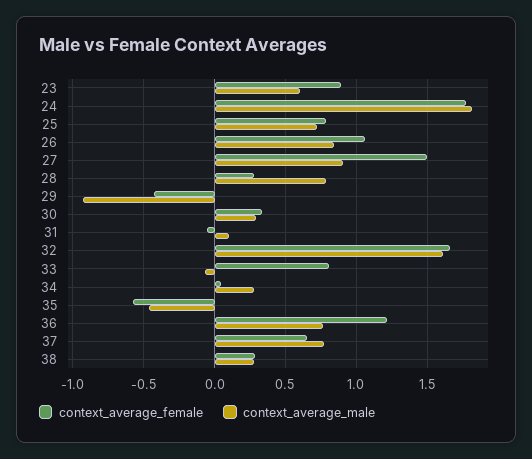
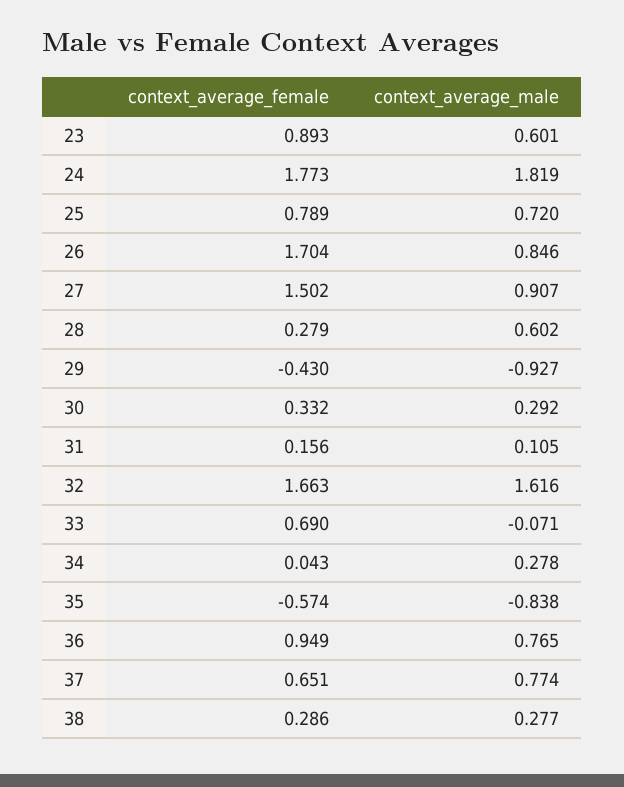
context_average_female, 26: 1.05 -> 1.704
context_average_male, 28: 0.8 -> 0.602
context_average_female, 31: -0.05 -> 0.156
context_average_female, 33: 0.8 -> 0.69
context_average_male, 35: -0.45 -> -0.838
context_average_female, 36: 1.2 -> 0.949

